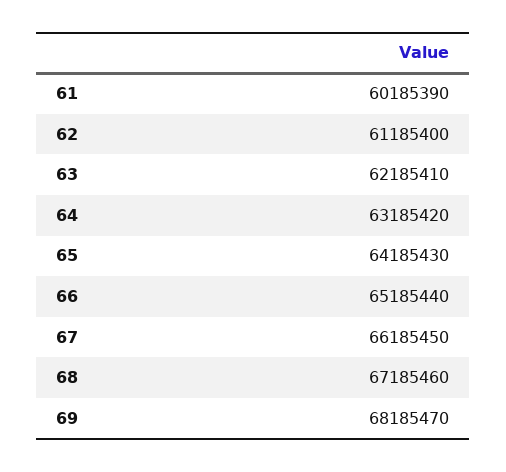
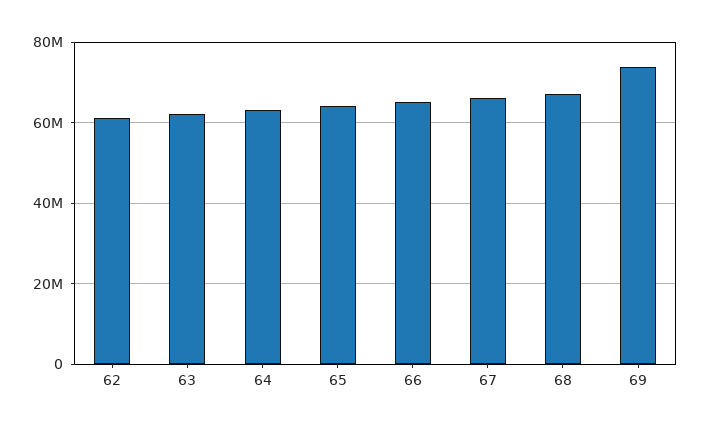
61: 60185390 -> none
69: 68185470 -> 74000000

